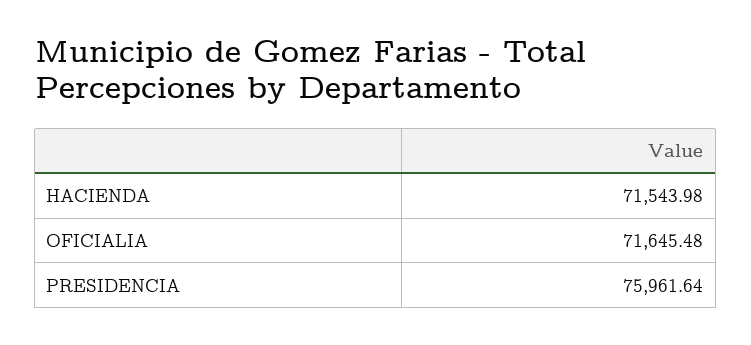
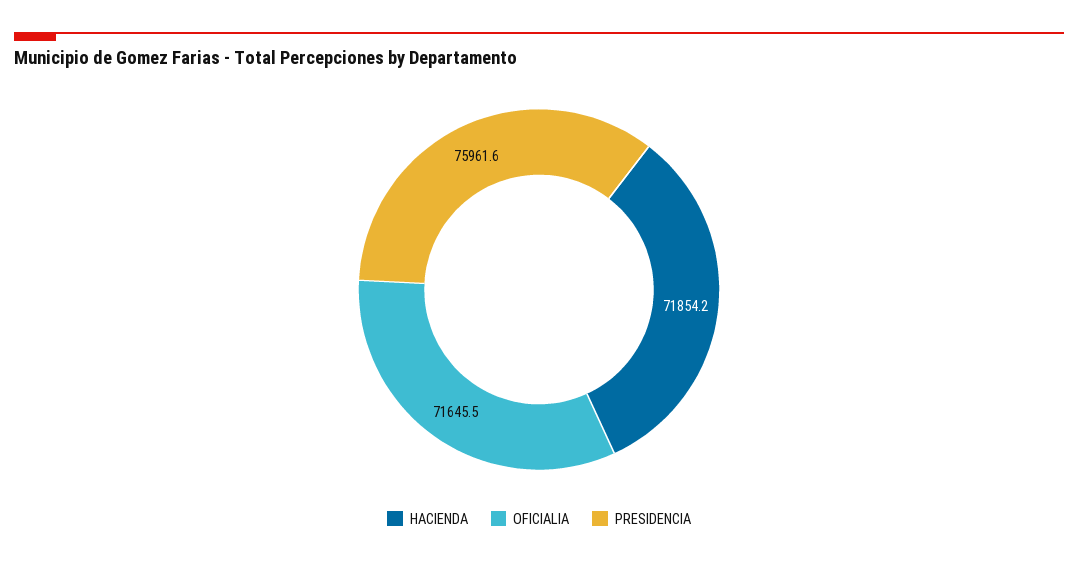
HACIENDA: 71543.98 -> 71854.2

